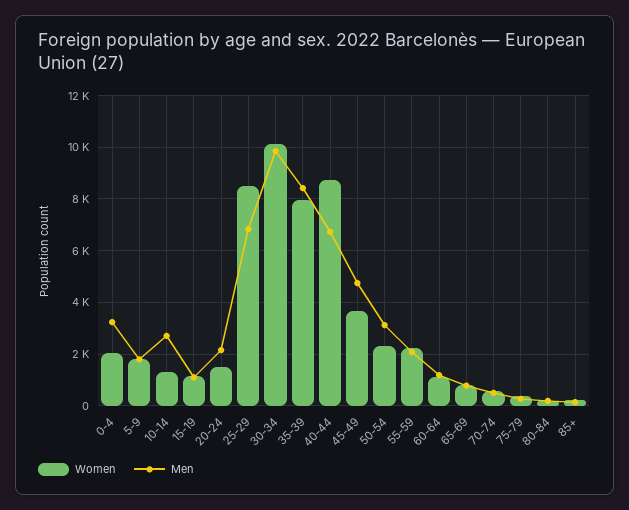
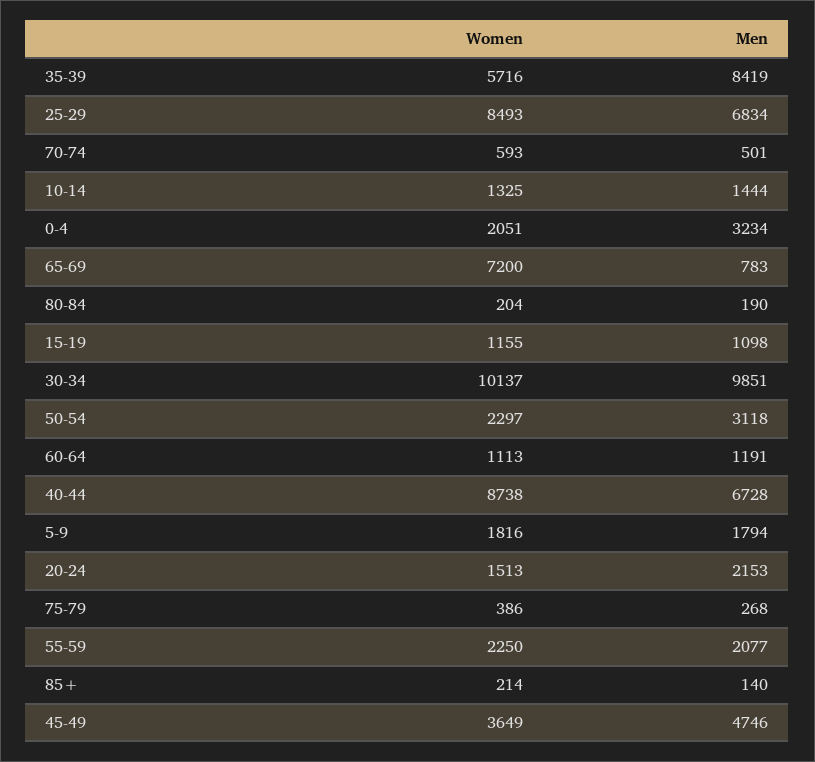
Men, 10-14: 2750 -> 1444
Women, 35-39: 8000 -> 5716
Women, 65-69: 750 -> 7200

